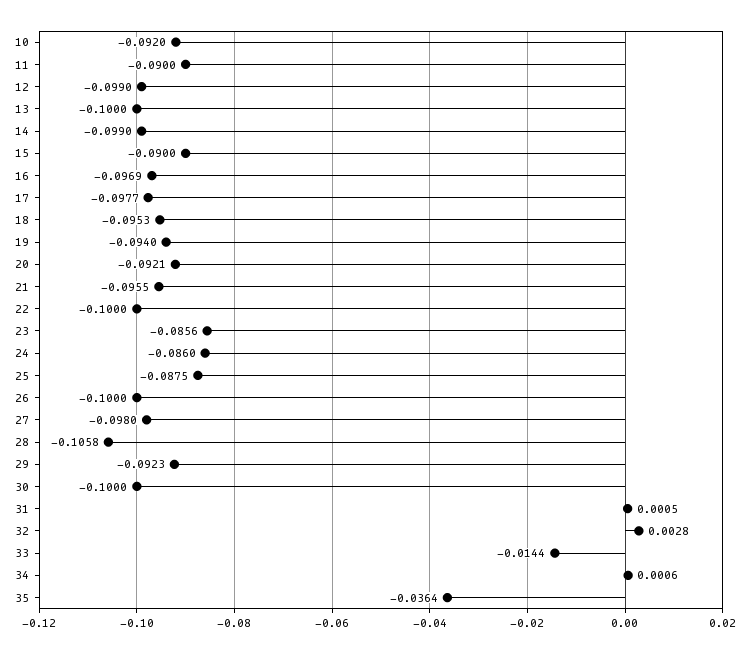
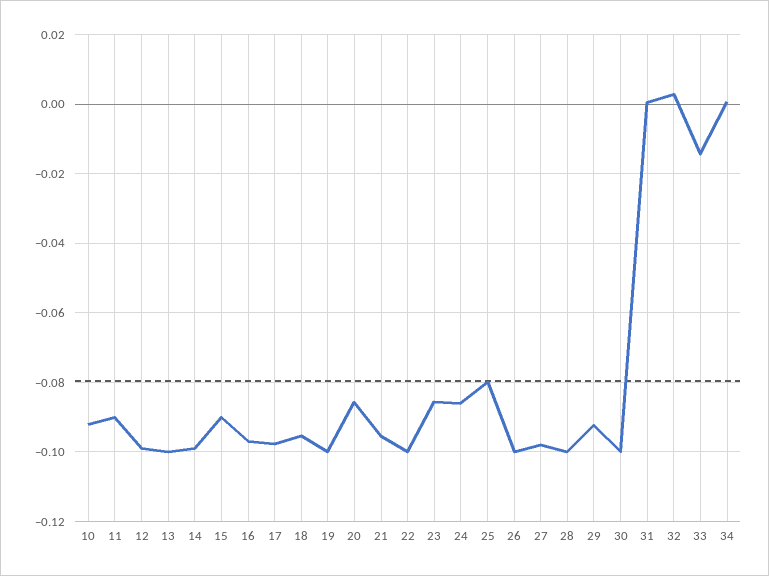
19: -0.094 -> -0.1
20: -0.0921 -> -0.086
25: -0.0875 -> -0.08
28: -0.1058 -> -0.1
35: -0.0364 -> none

